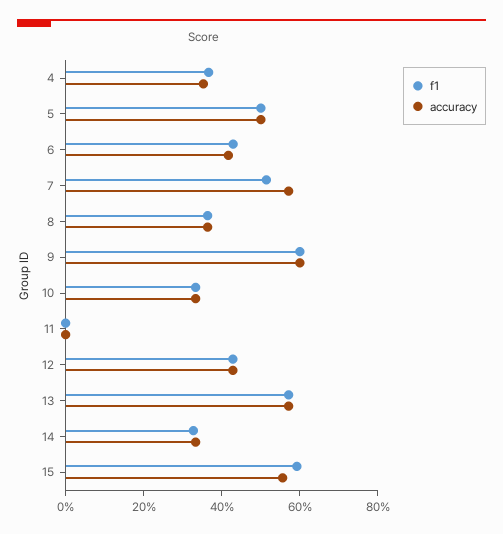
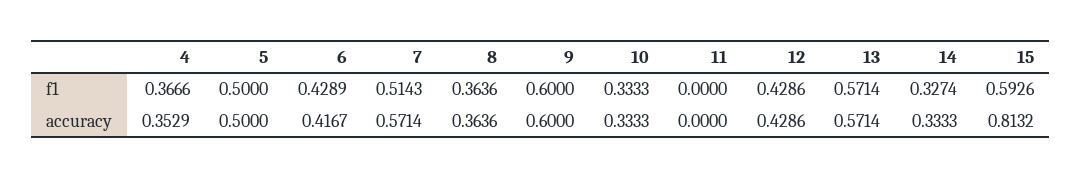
accuracy, 15: 0.55 -> 0.8132

